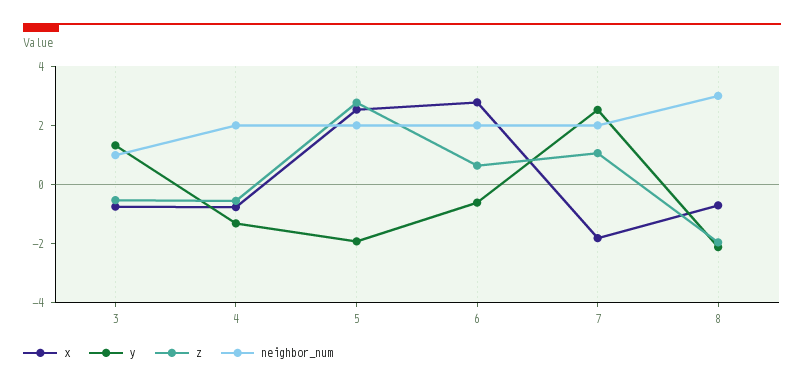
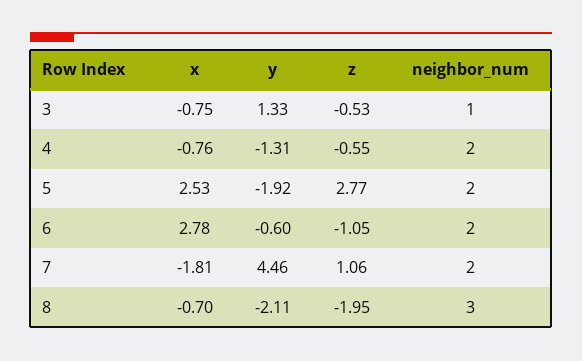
z, 6: 0.5 -> -1.05
y, 7: 2.5 -> 4.46

